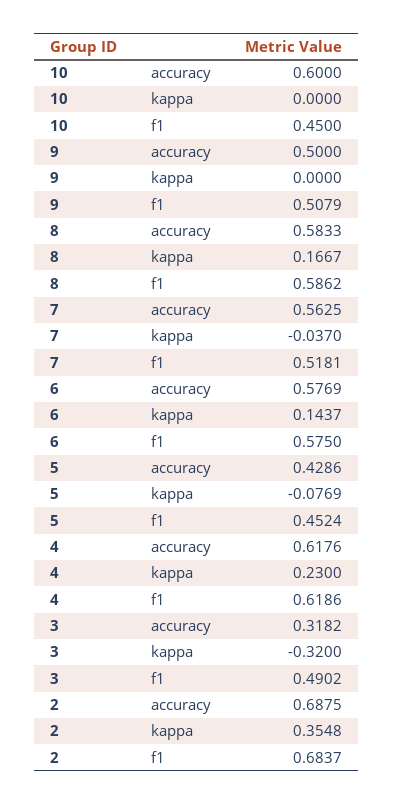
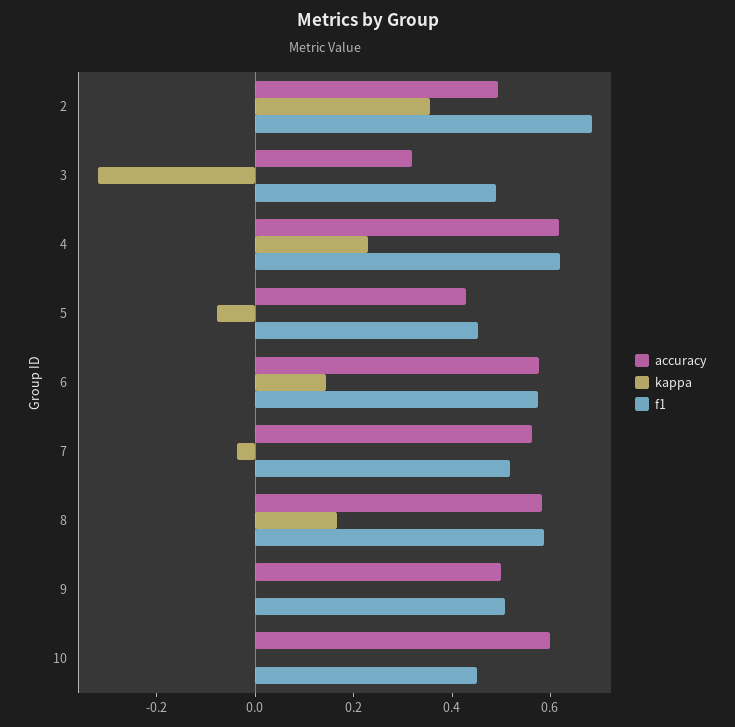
accuracy, 2: 0.6875 -> 0.5

